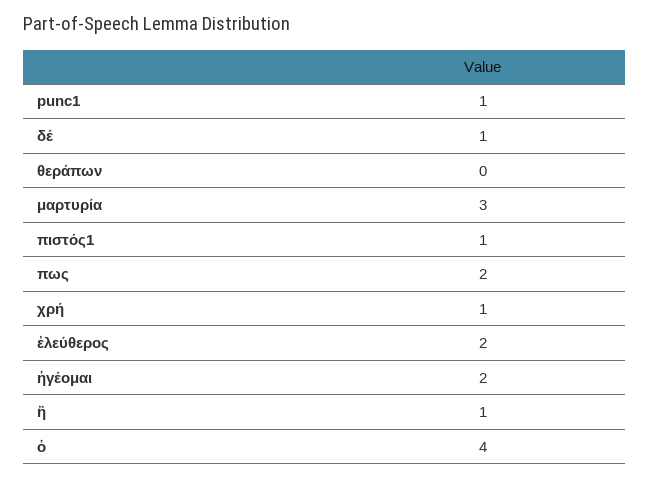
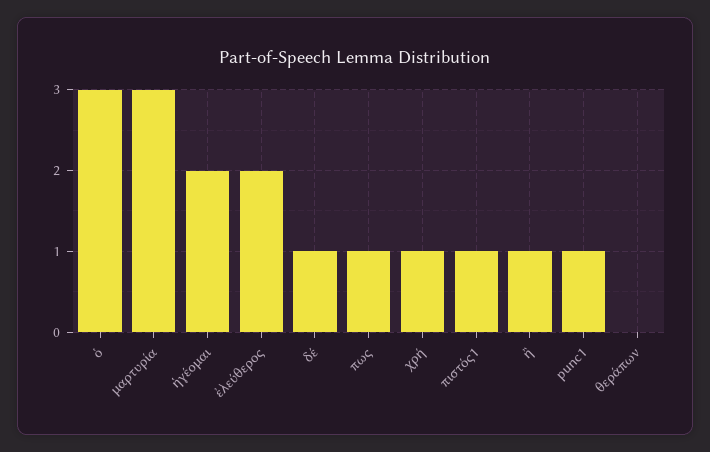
πως: 2 -> 1
ὁ: 4 -> 3

